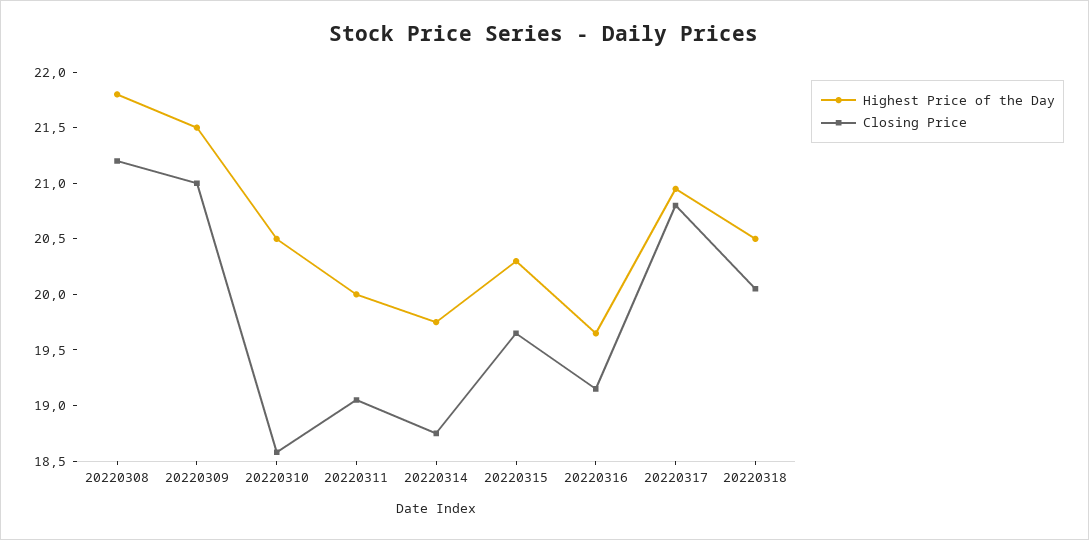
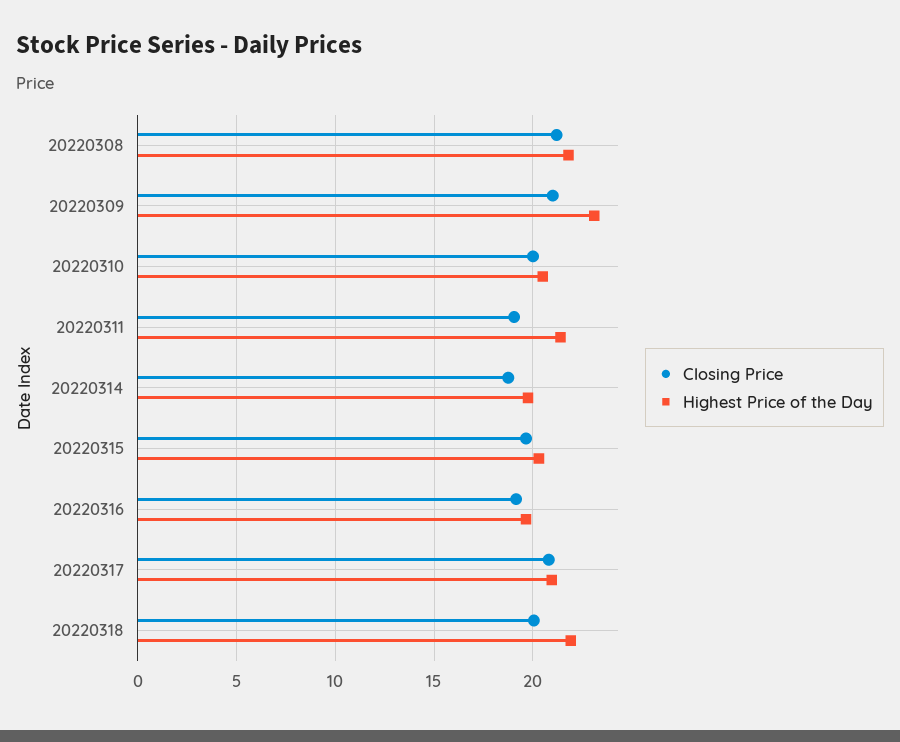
Highest Price of the Day, 20220309: 21.5 -> 23
Closing Price, 20220310: 18.6 -> 20
Highest Price of the Day, 20220311: 20 -> 21.5
Highest Price of the Day, 20220318: 20.5 -> 22

